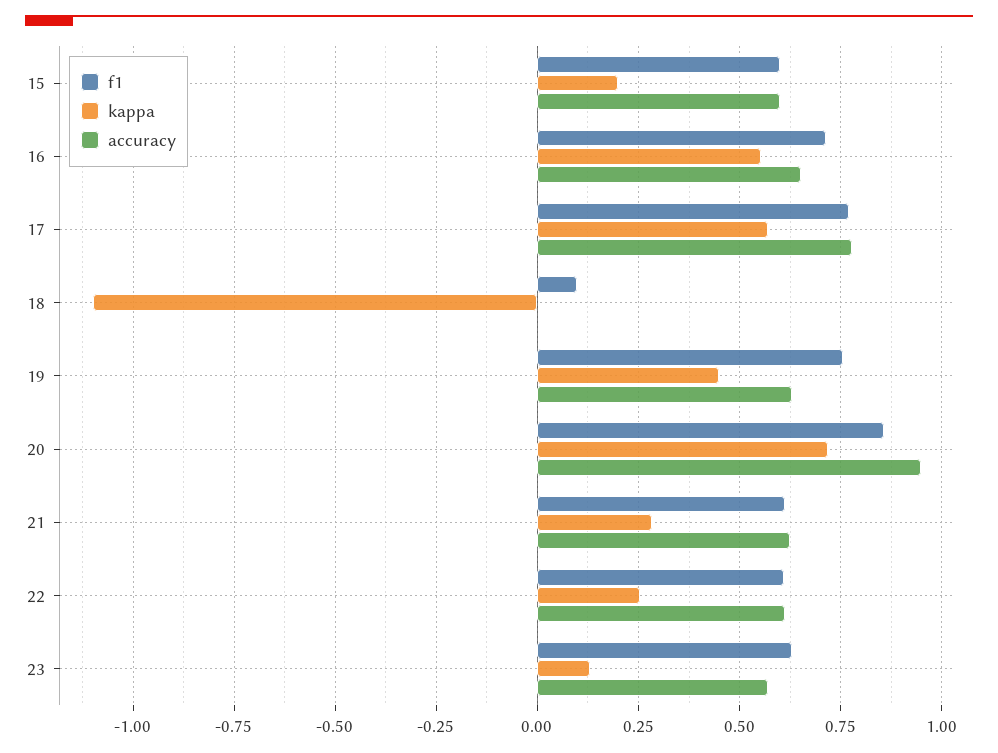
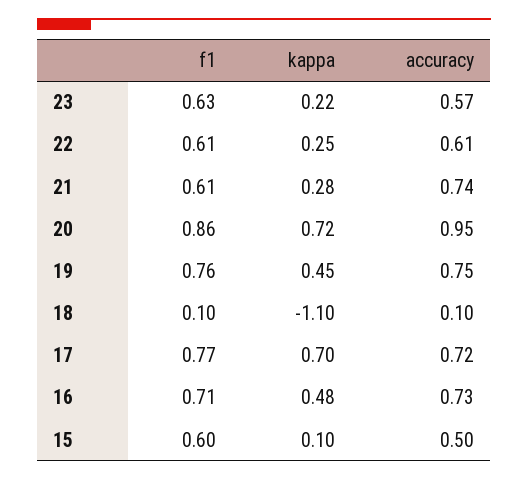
kappa, 15: 0.2 -> 0.1
accuracy, 15: 0.6 -> 0.5
kappa, 16: 0.55 -> 0.48
accuracy, 16: 0.65 -> 0.73
kappa, 17: 0.575 -> 0.7
accuracy, 17: 0.775 -> 0.72
accuracy, 18: 0 -> 0.1
accuracy, 19: 0.625 -> 0.75
accuracy, 21: 0.625 -> 0.74
kappa, 23: 0.125 -> 0.22

